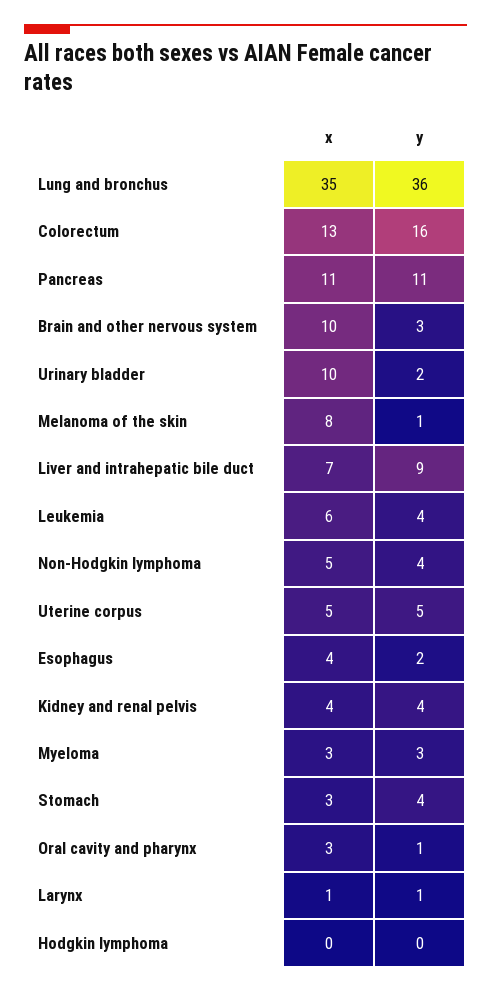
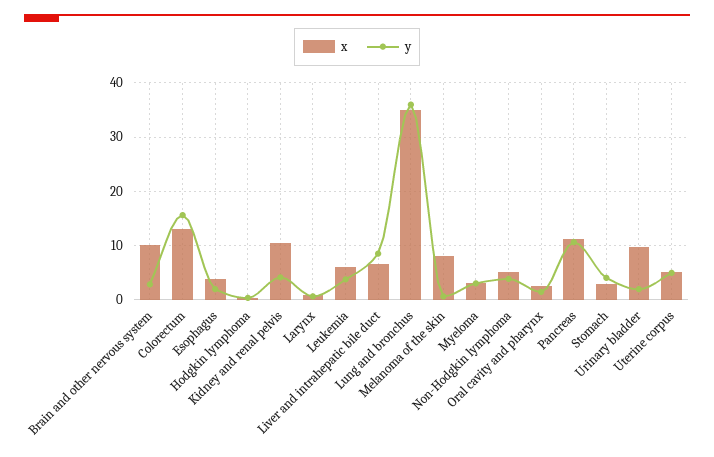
x, Kidney and renal pelvis: 4 -> 10

